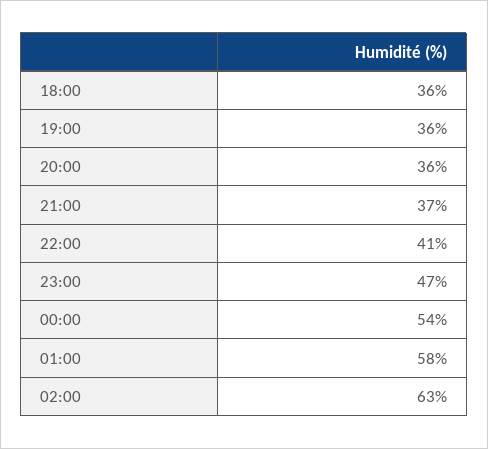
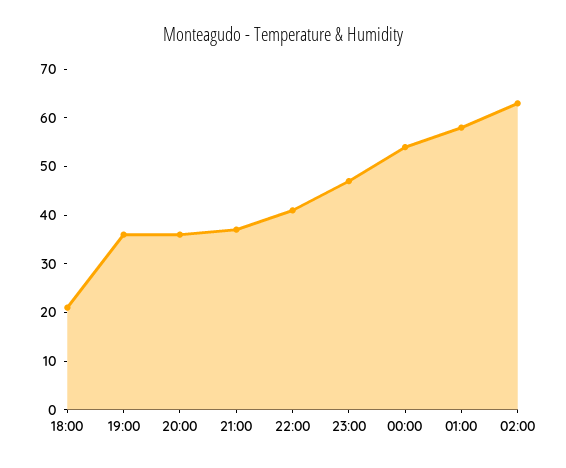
18:00: 36 -> 20

